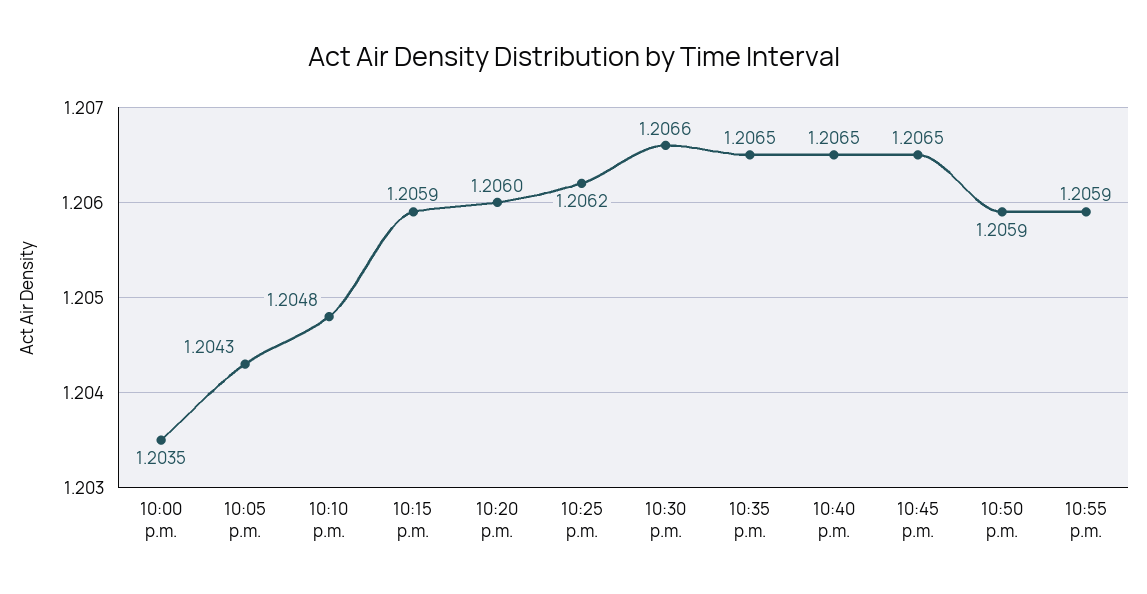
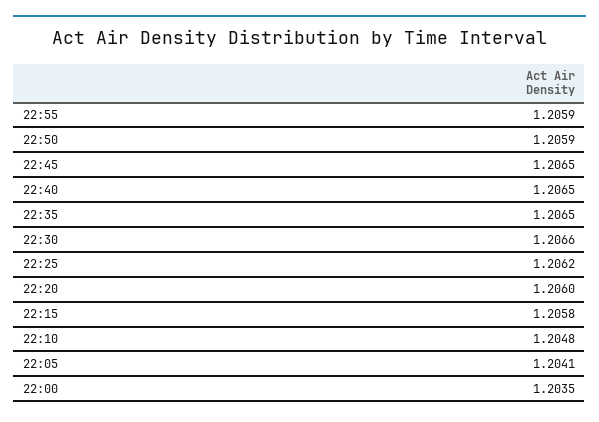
10:05 p.m.: 1.2043 -> 1.2041
10:15 p.m.: 1.2059 -> 1.2058

